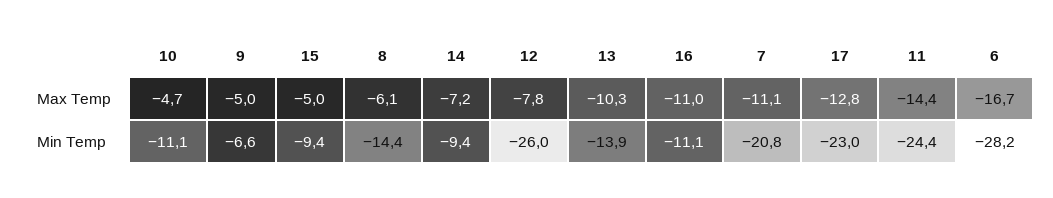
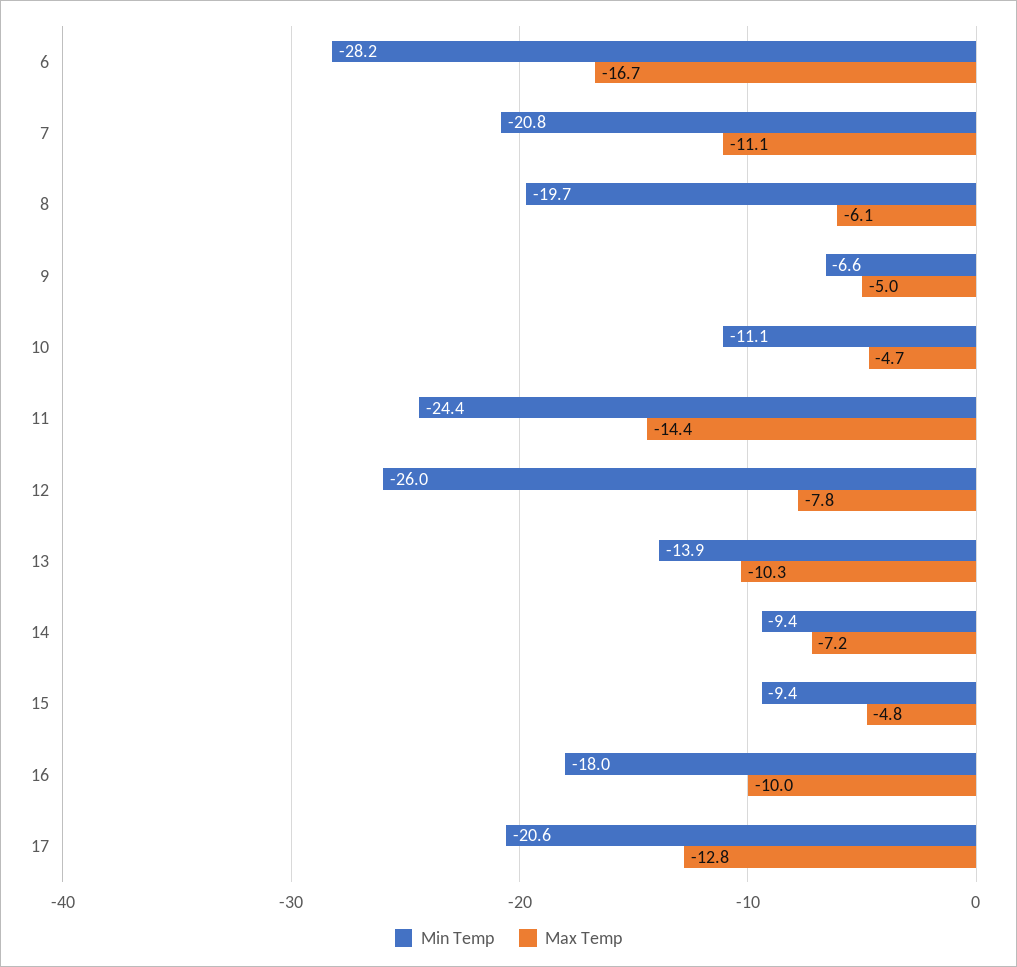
Max Temp, 15: -5 -> -4.8
Max Temp, 16: -11 -> -10
Min Temp, 8: -14.4 -> -19.7
Min Temp, 16: -11.1 -> -18
Min Temp, 17: -23 -> -20.6

